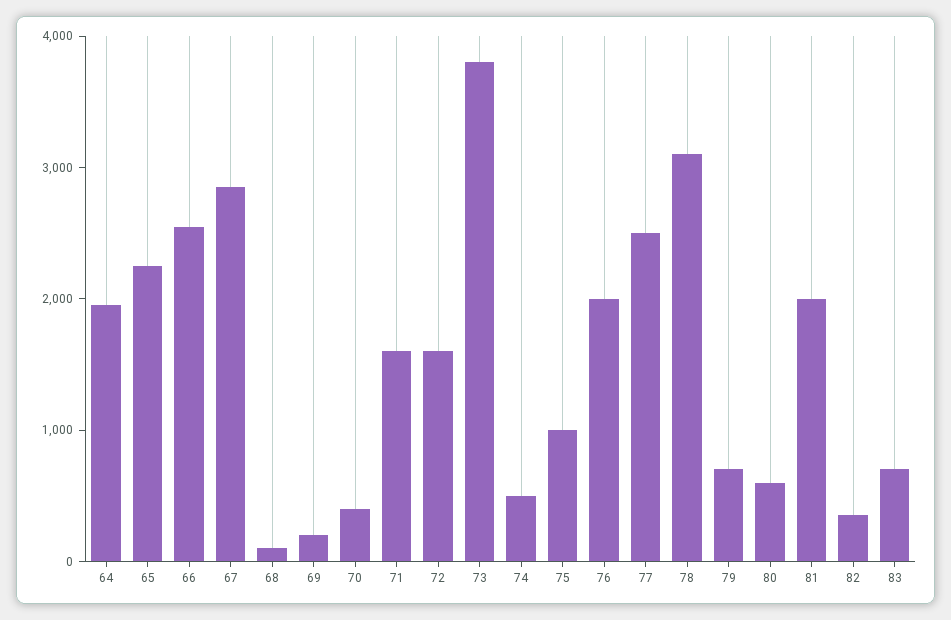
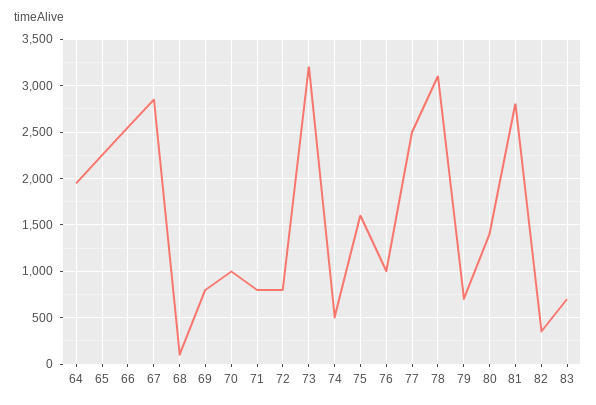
69: 200 -> 800
70: 400 -> 1000
71: 1600 -> 800
72: 1600 -> 800
73: 3800 -> 3200
75: 1000 -> 1600
76: 2000 -> 1000
80: 600 -> 1400
81: 2000 -> 2800

